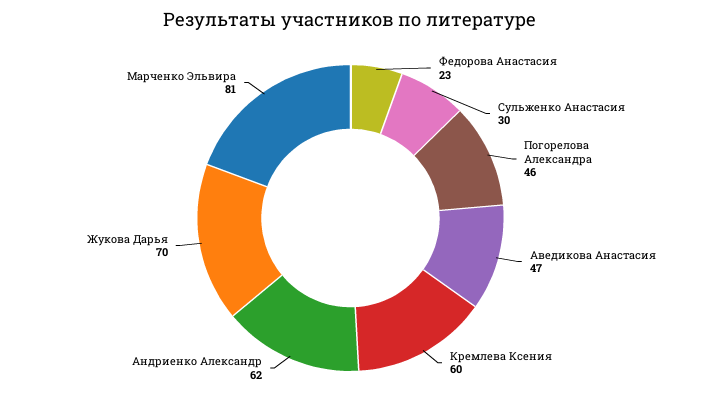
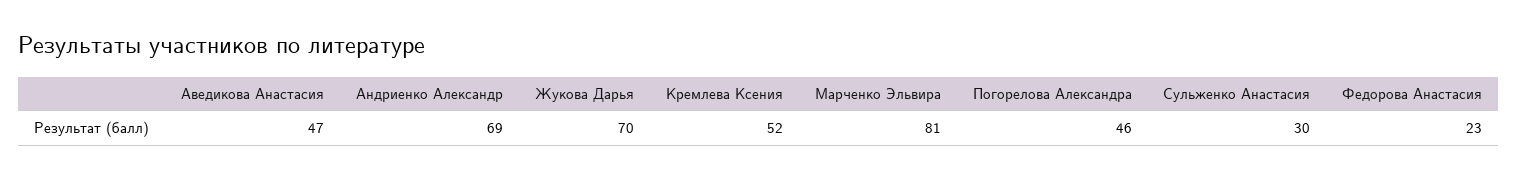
Кремлева Ксения: 60 -> 52
Андриенко Александр: 62 -> 69

